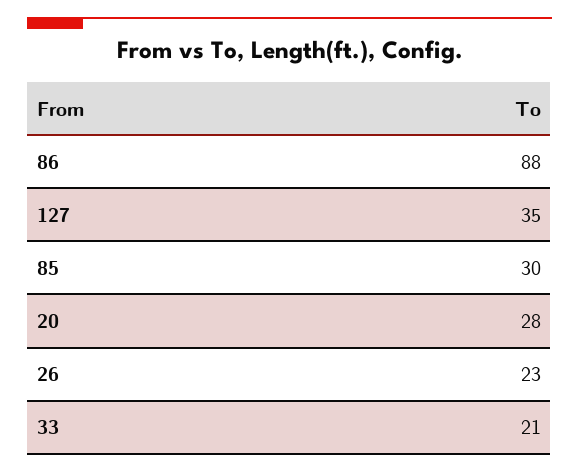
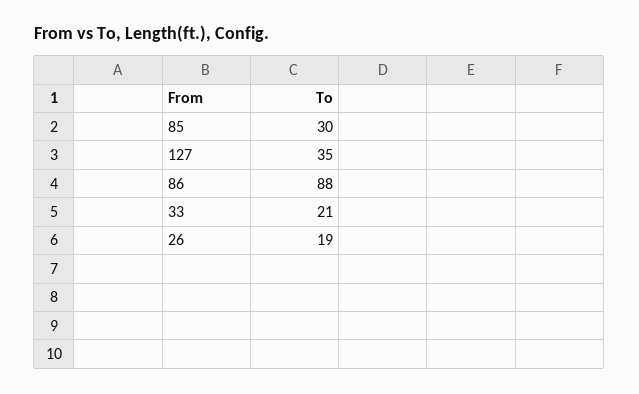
20: 28 -> none
26: 23 -> 19

